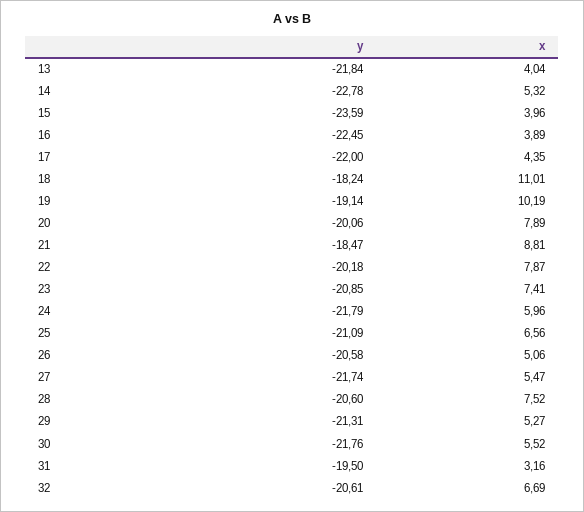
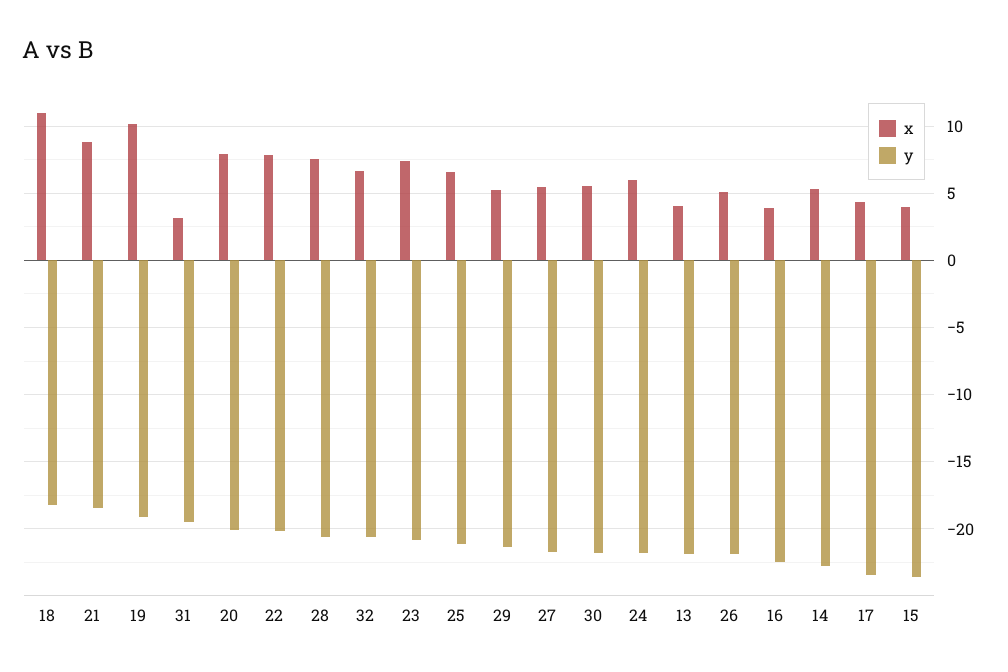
y, 17: -22 -> -23.5
y, 26: -20.58 -> -22

